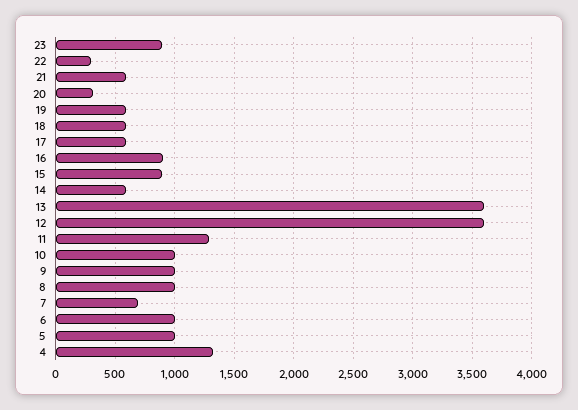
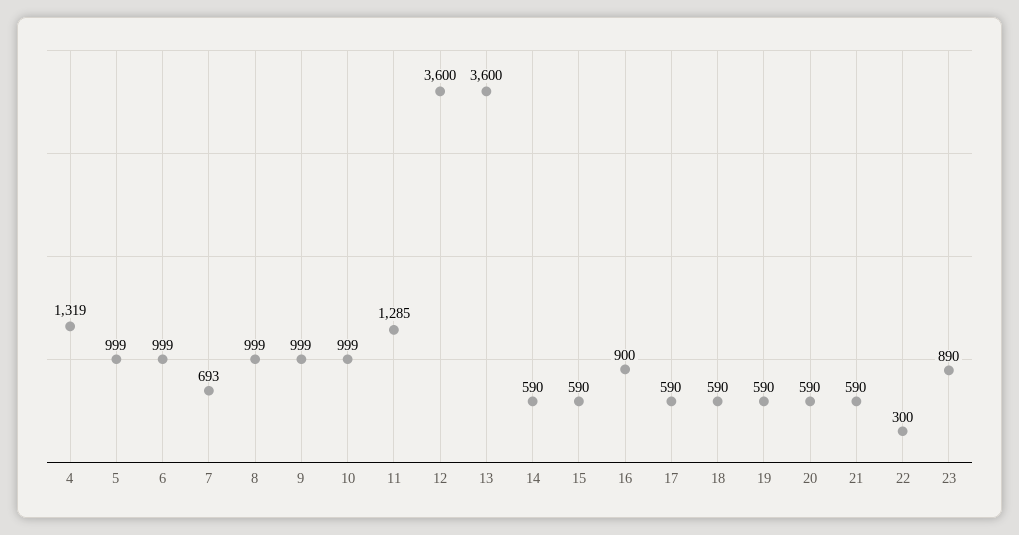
20: 300 -> 590
15: 900 -> 590

